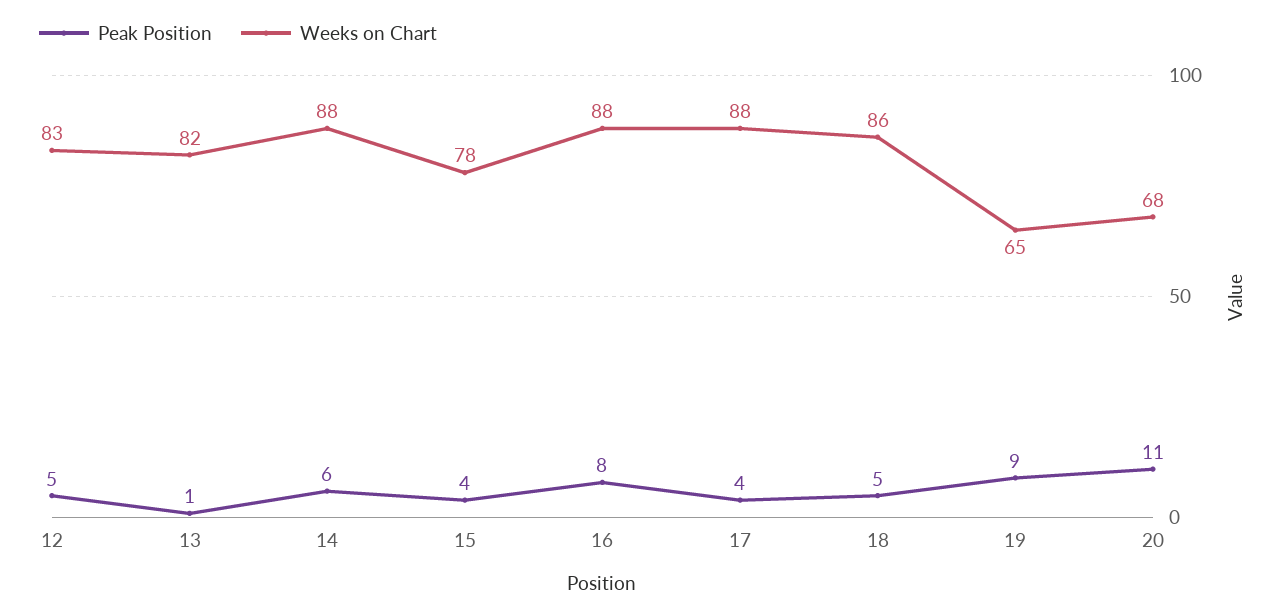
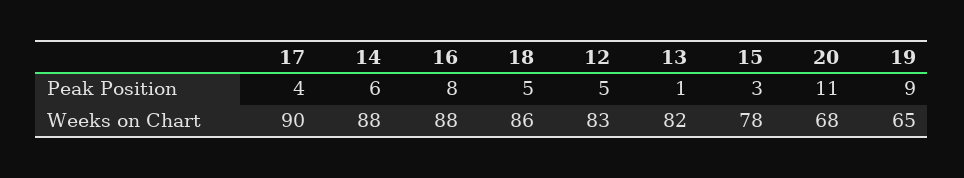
Peak Position, 15: 4 -> 3
Weeks on Chart, 17: 88 -> 90

